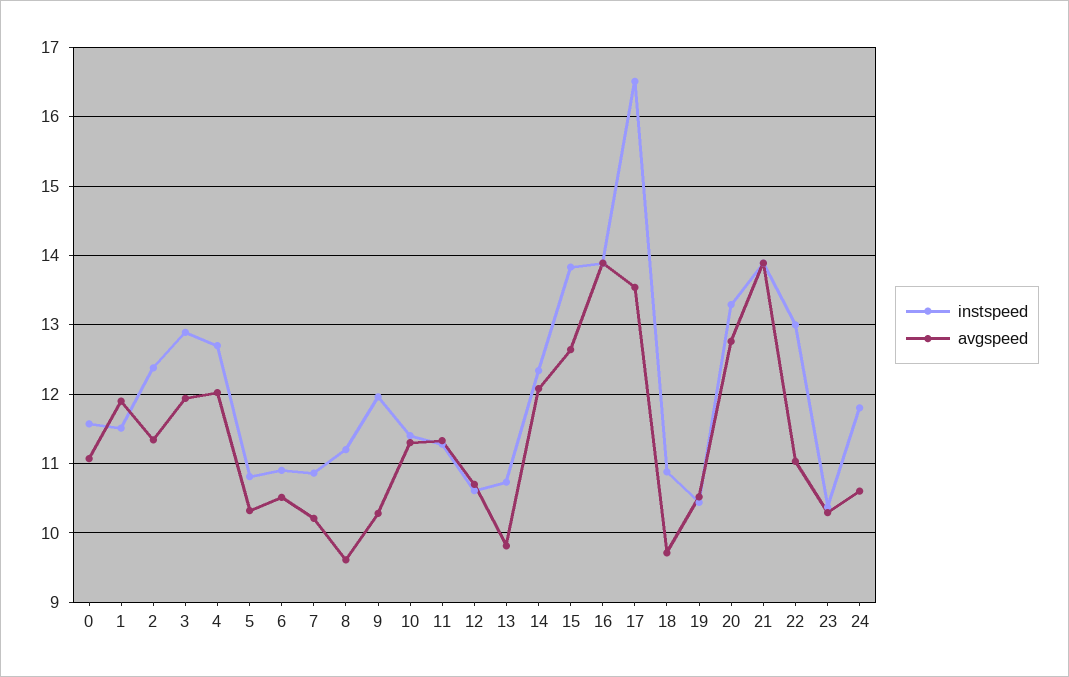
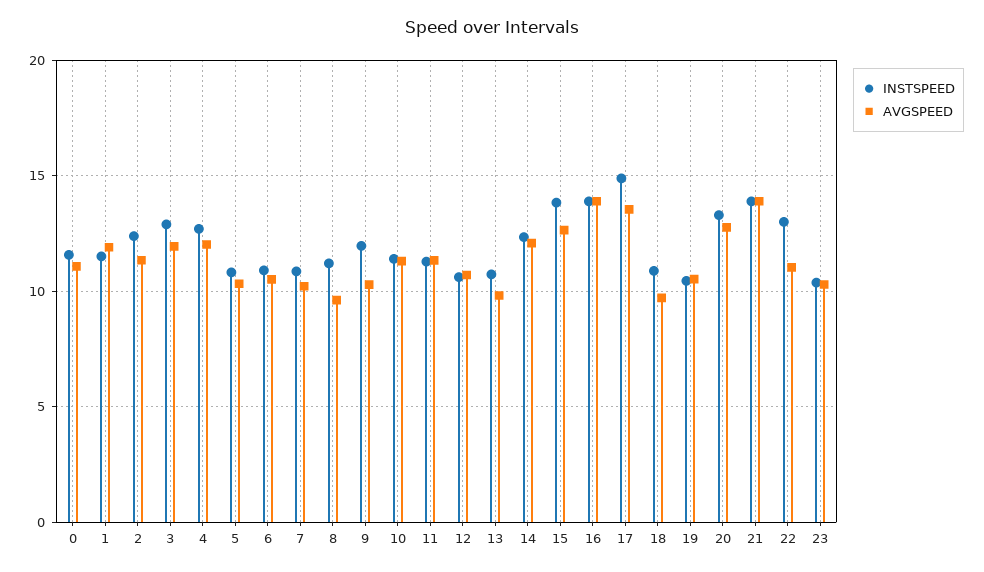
instspeed, 17: 16.5 -> 15
instspeed, 24: 11.8 -> none
avgspeed, 24: 10.6 -> none

